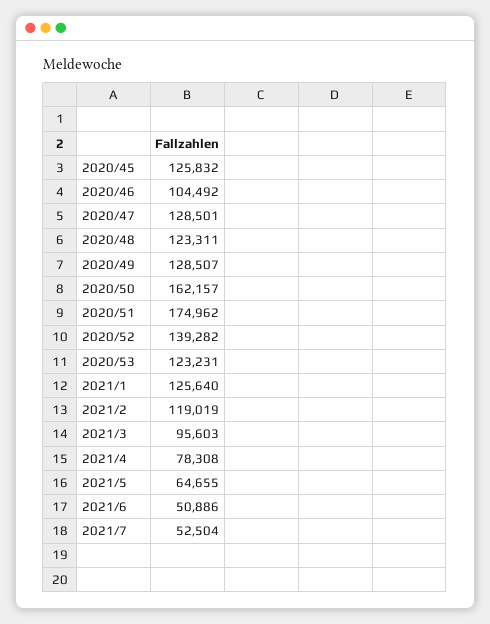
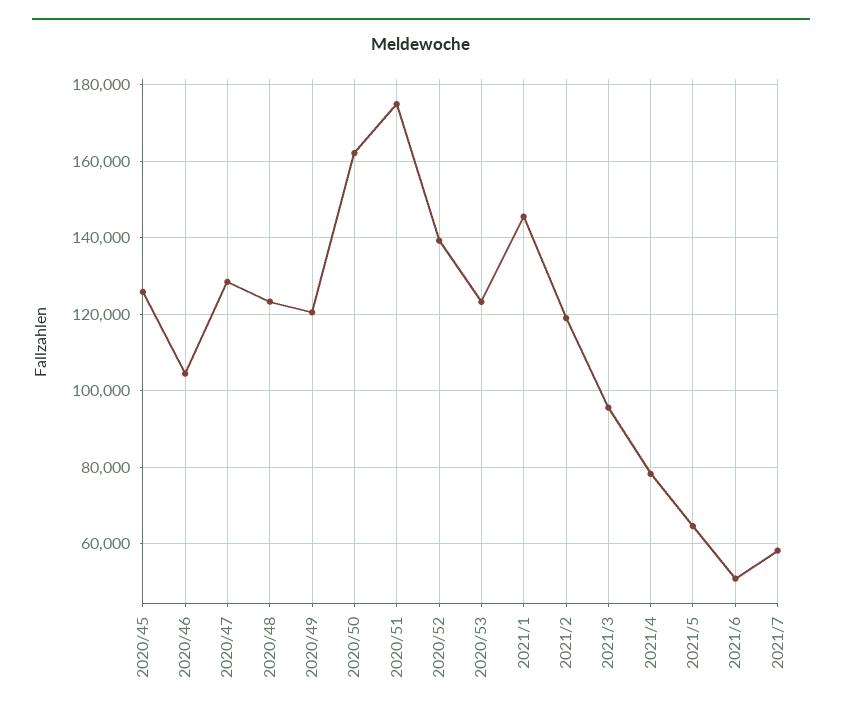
2020/49: 128507 -> 120000
2021/1: 125640 -> 146000
2021/7: 52504 -> 58000

